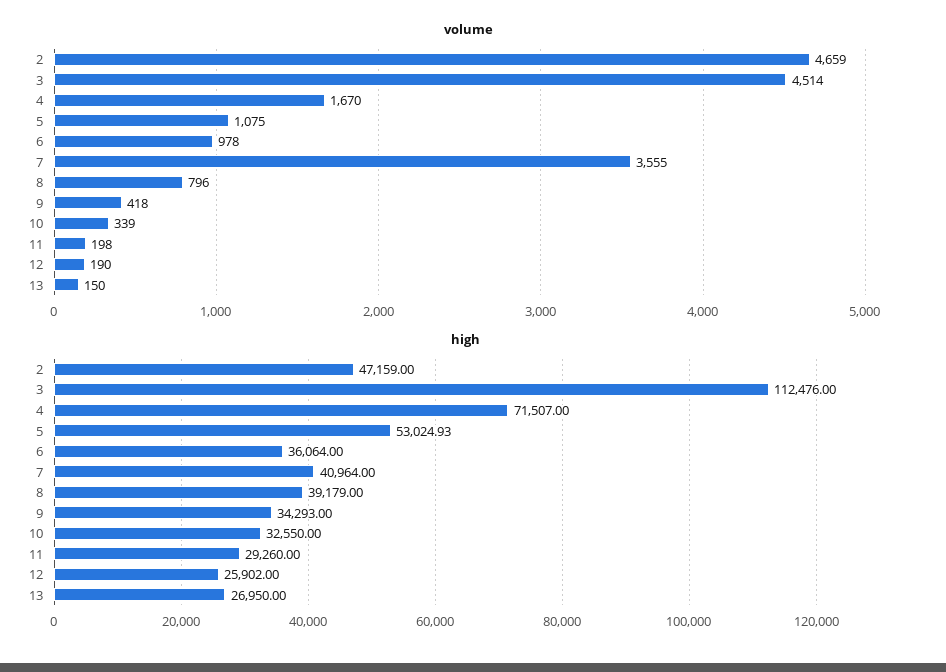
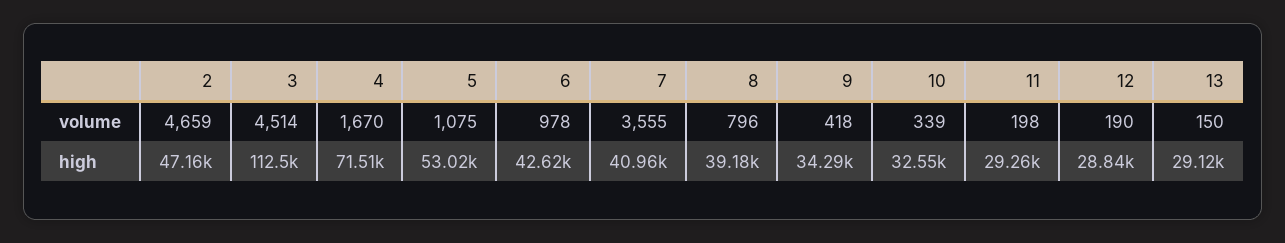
high, 6: 36064 -> 42620
high, 12: 25902 -> 28840
high, 13: 26950 -> 29120

